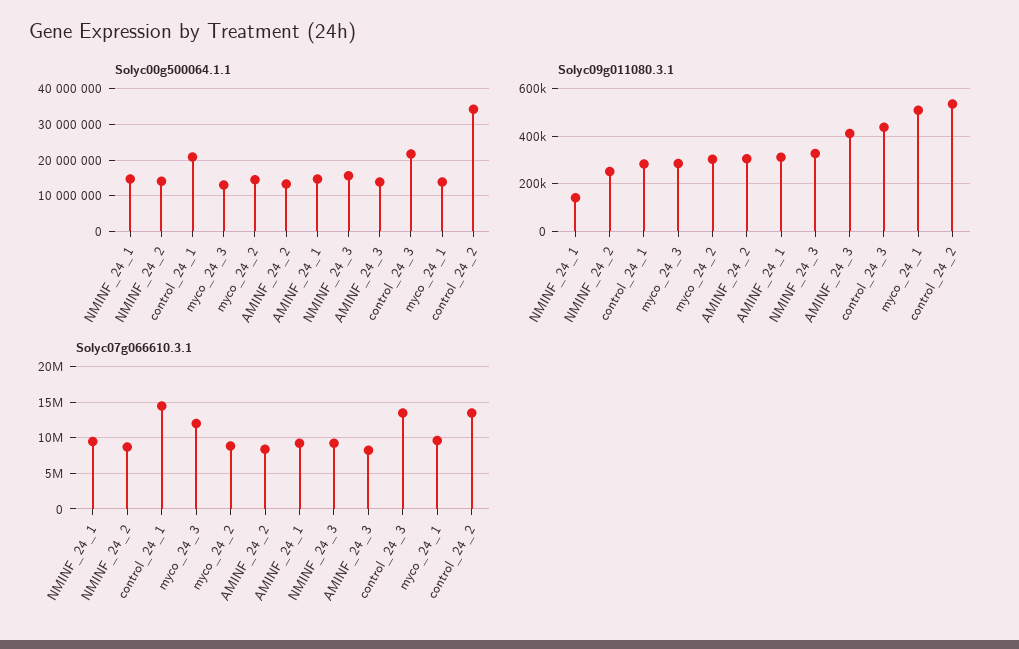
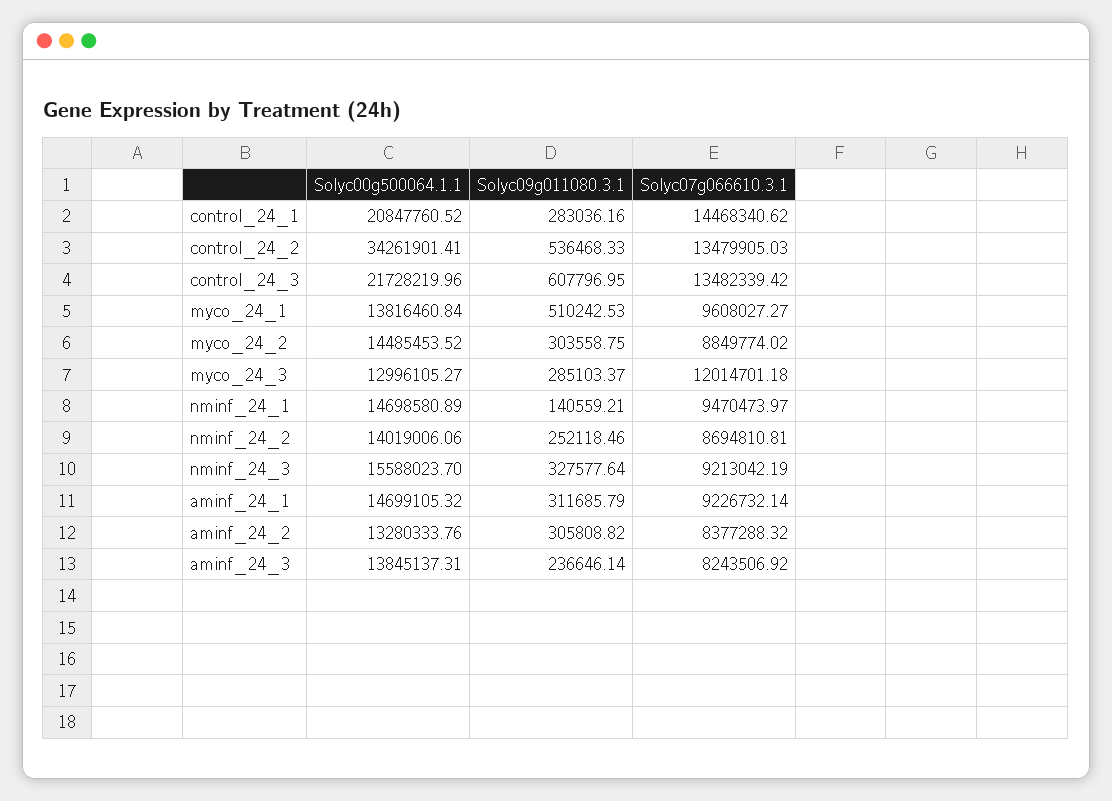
Solyc09g011080.3.1, AMINF_24_3: 400000 -> 236646.14
Solyc09g011080.3.1, control_24_3: 450000 -> 607796.95

